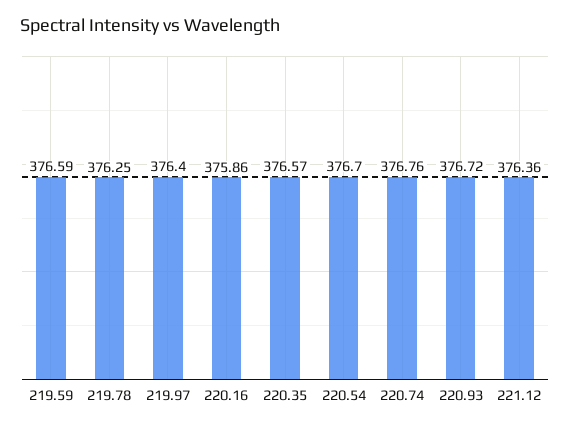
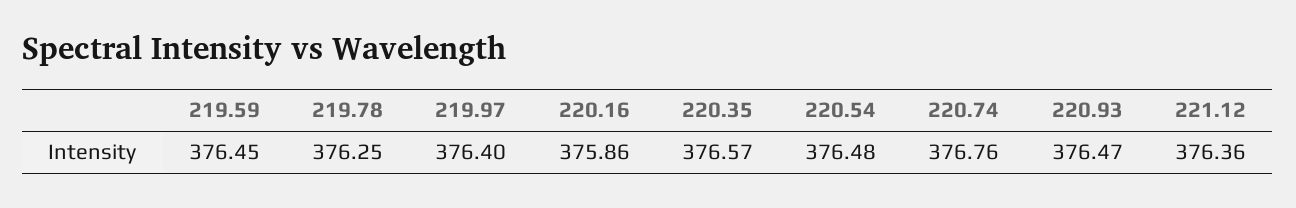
219.59: 376.59 -> 376.45
220.54: 376.7 -> 376.48
220.93: 376.72 -> 376.47

